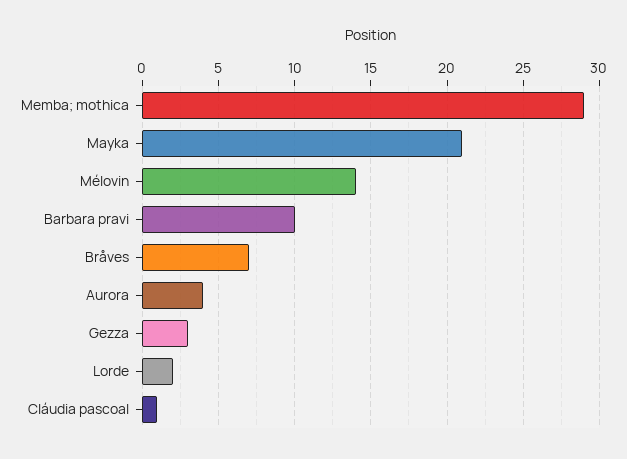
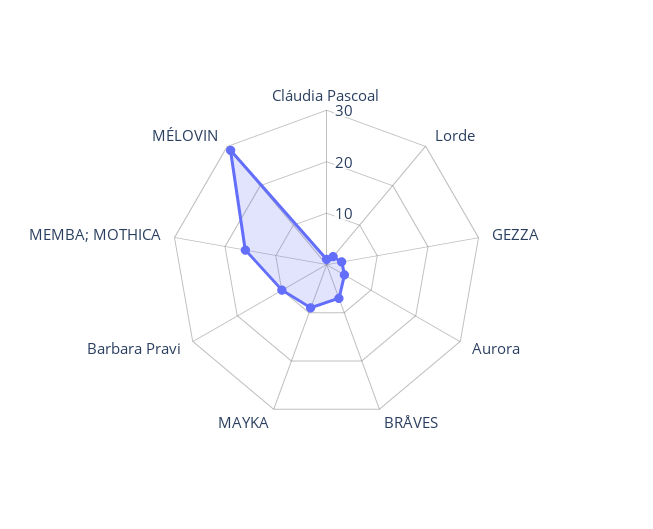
Memba; mothica: 29 -> 15
Mayka: 21 -> 10
Mélovin: 14 -> 30

